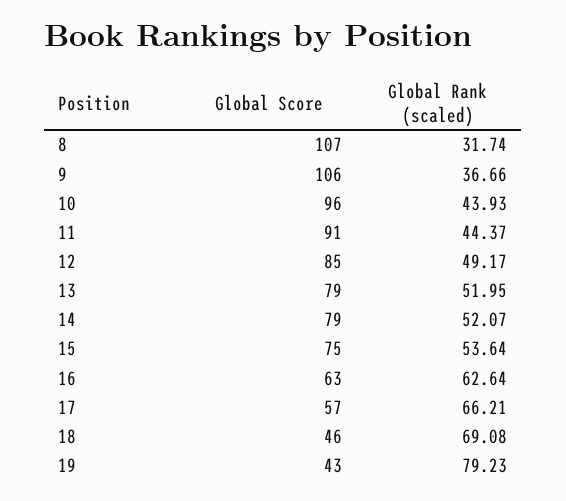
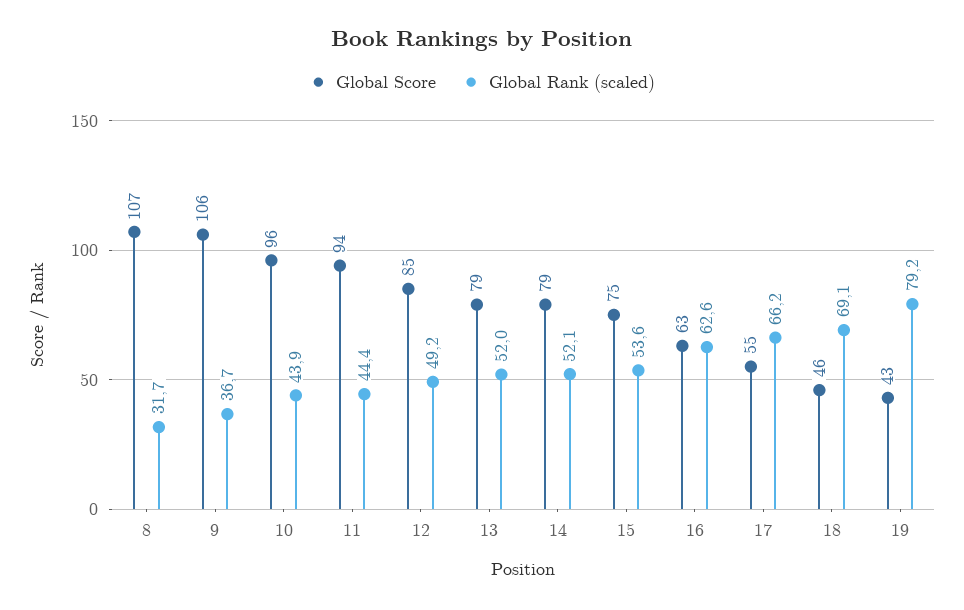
Global Score, 11: 91 -> 94
Global Score, 17: 57 -> 55

